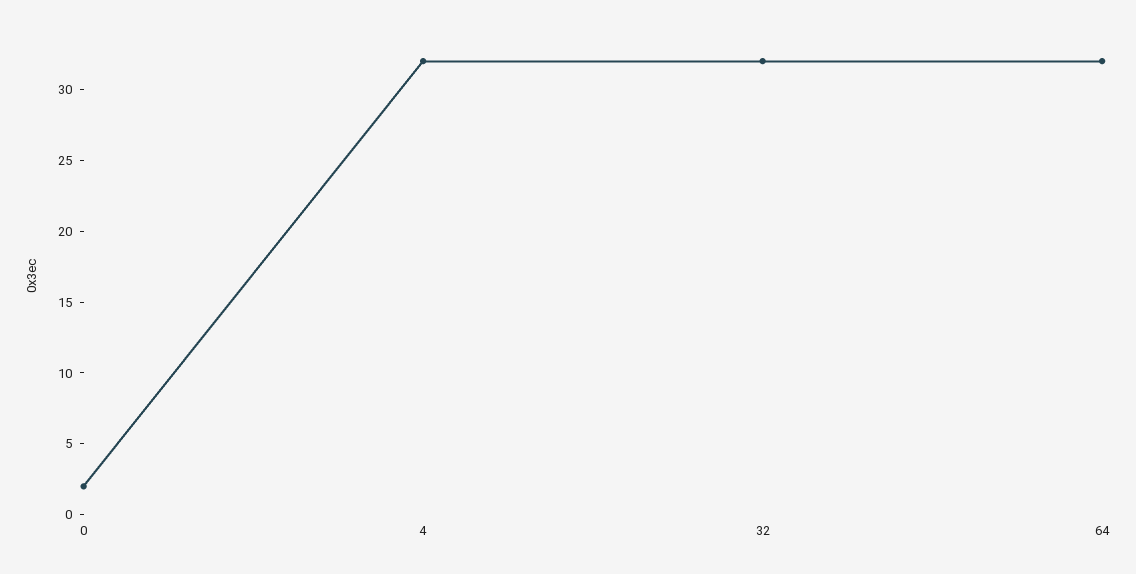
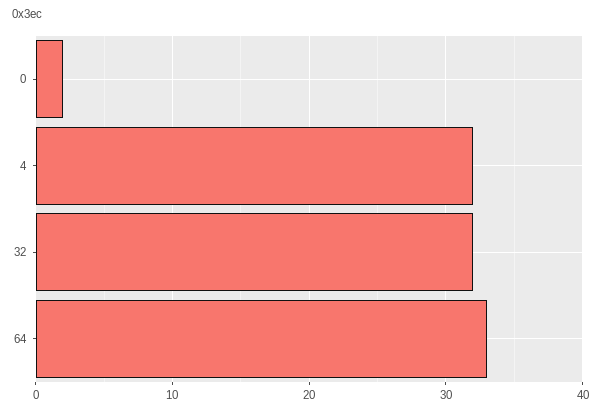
64: 32 -> 33

